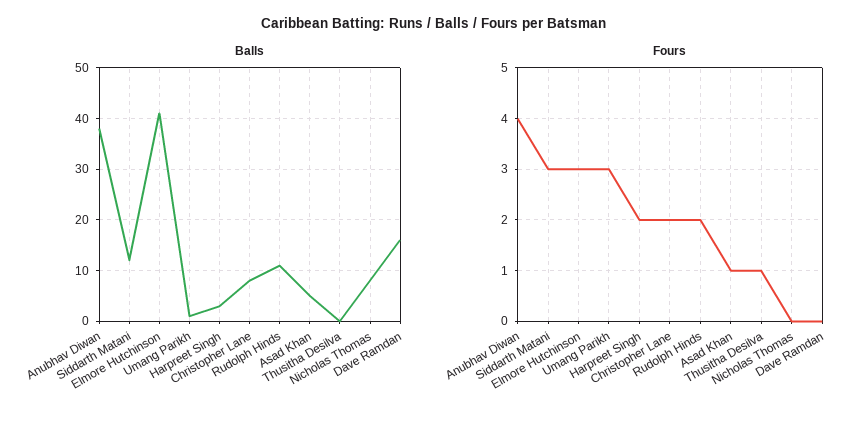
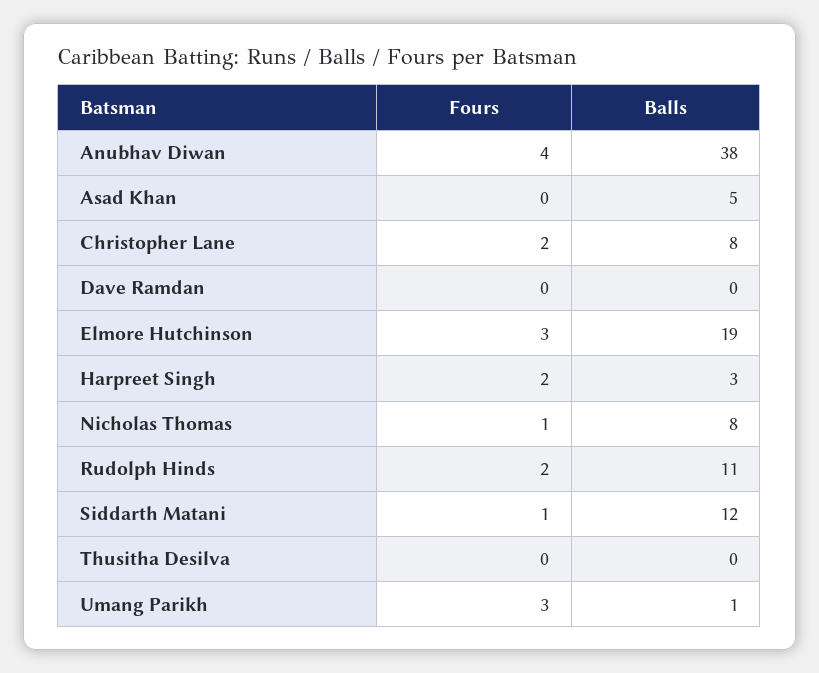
Balls, Elmore Hutchinson: 40 -> 19
Balls, Dave Ramdan: 15 -> 0
Fours, Siddarth Matani: 3 -> 1
Fours, Asad Khan: 1 -> 0
Fours, Thusitha Desilva: 1 -> 0
Fours, Nicholas Thomas: 0 -> 1

